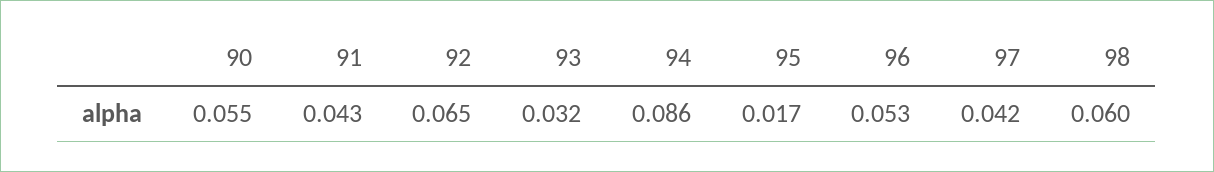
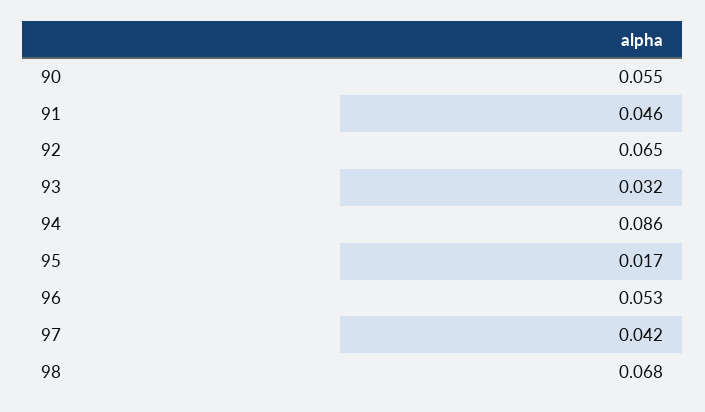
91: 0.043 -> 0.046
98: 0.06 -> 0.068

